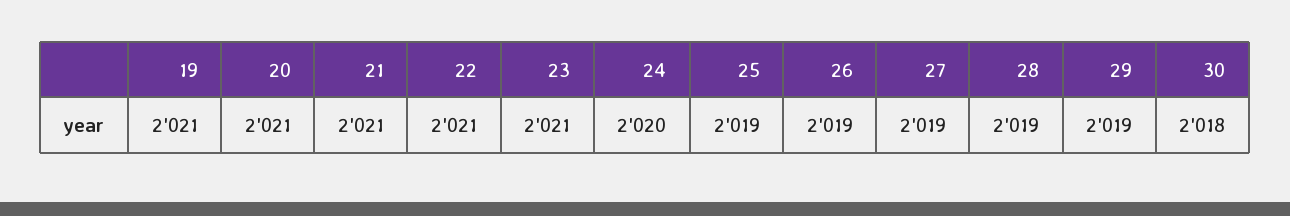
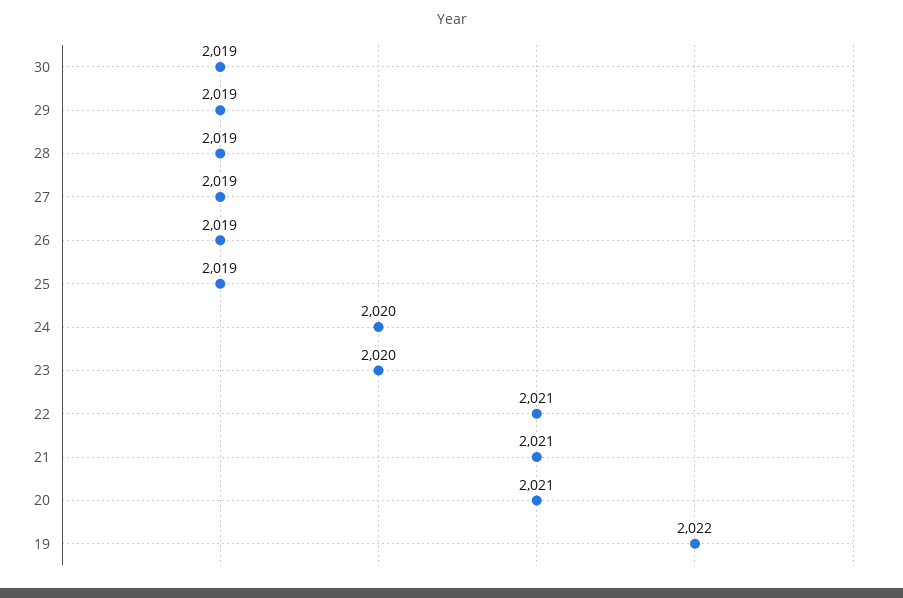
19: 2021 -> 2022
23: 2021 -> 2020
30: 2018 -> 2019

